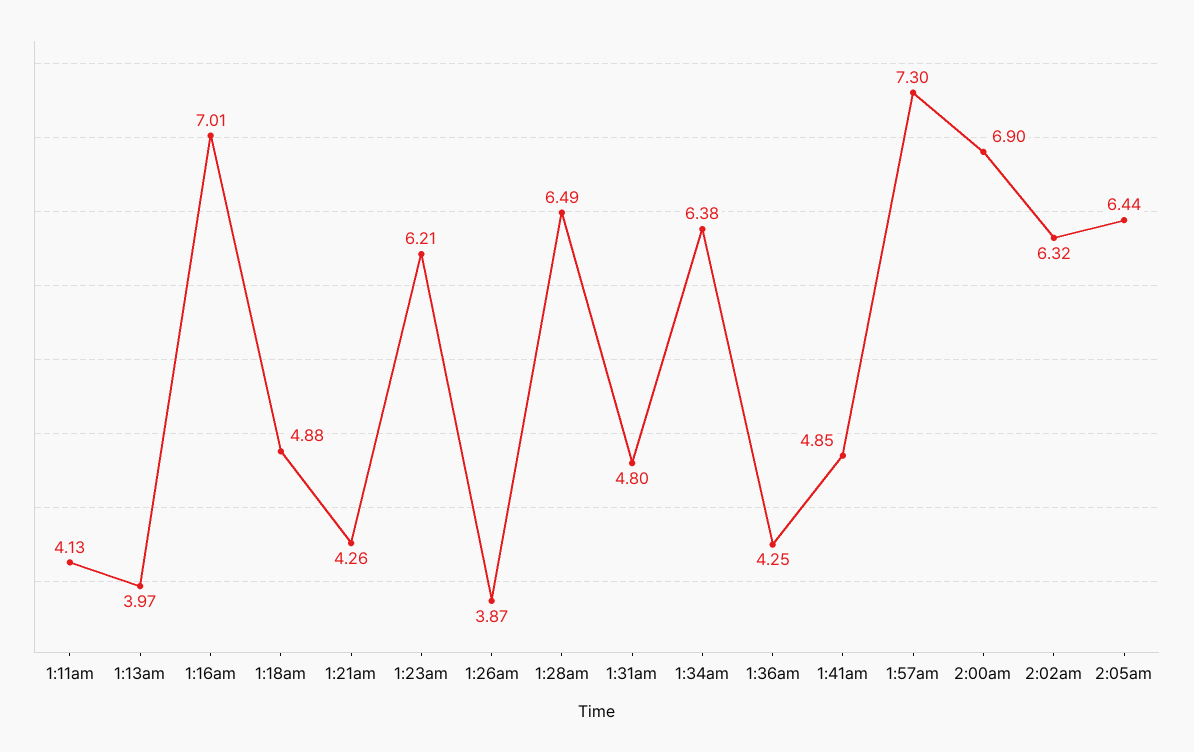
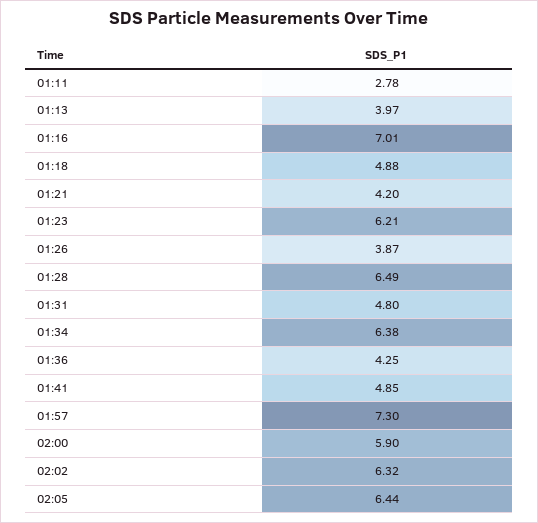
1:11am: 4.13 -> 2.78
1:21am: 4.26 -> 4.2
2:00am: 6.9 -> 5.9

